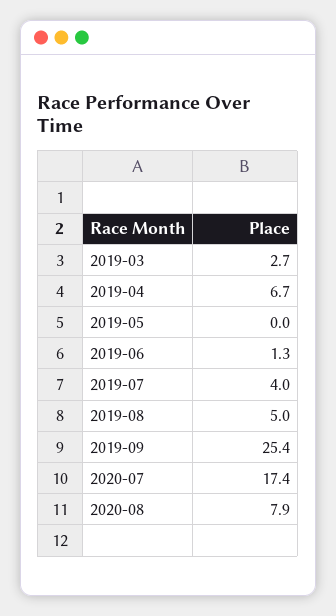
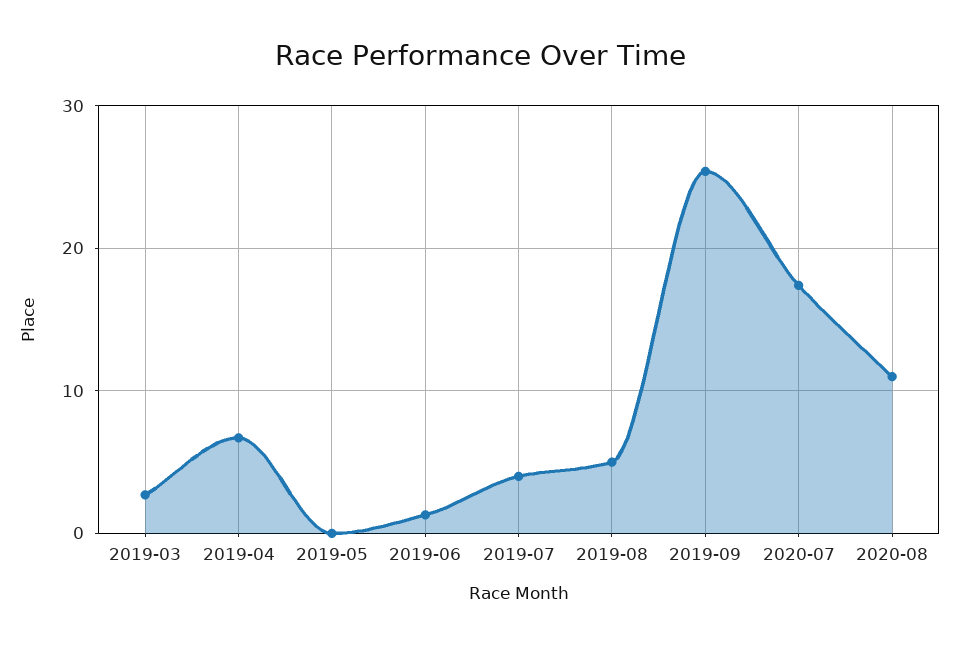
2020-08: 7.9 -> 11

